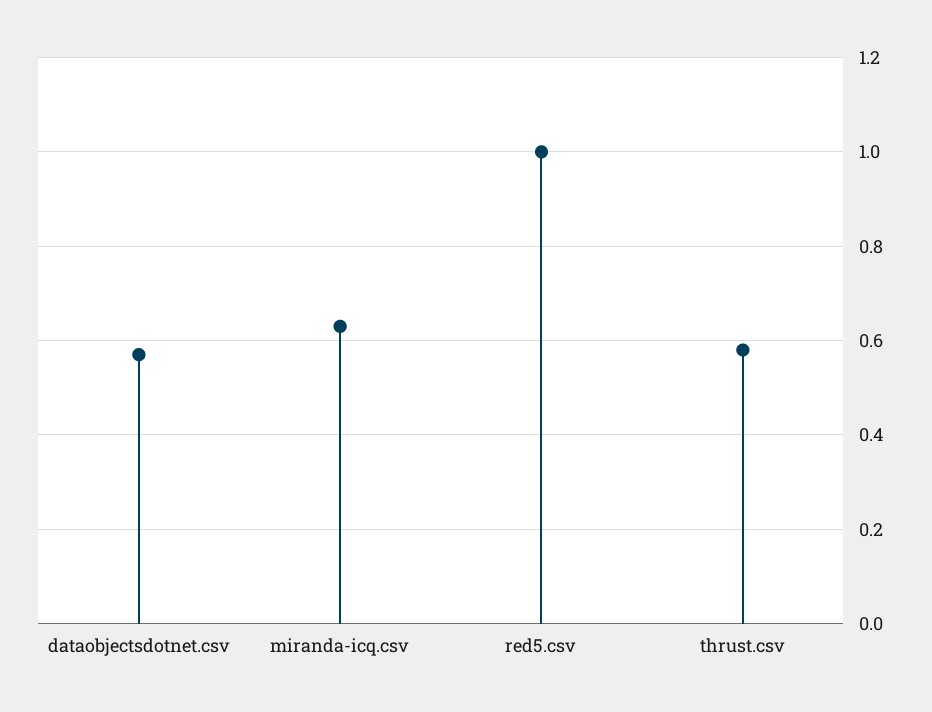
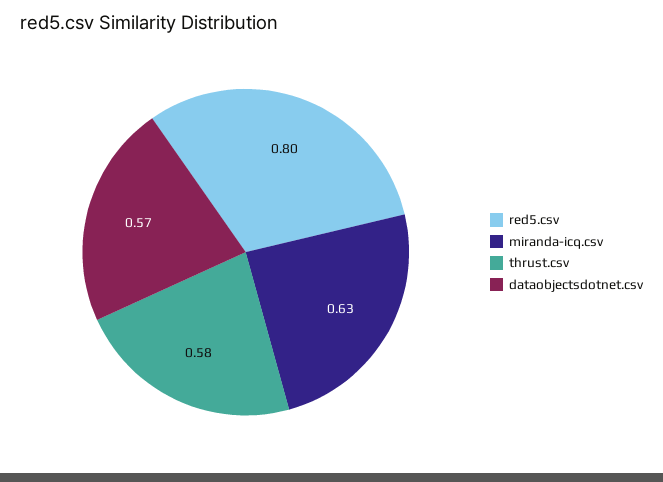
red5.csv: 1 -> 0.8

